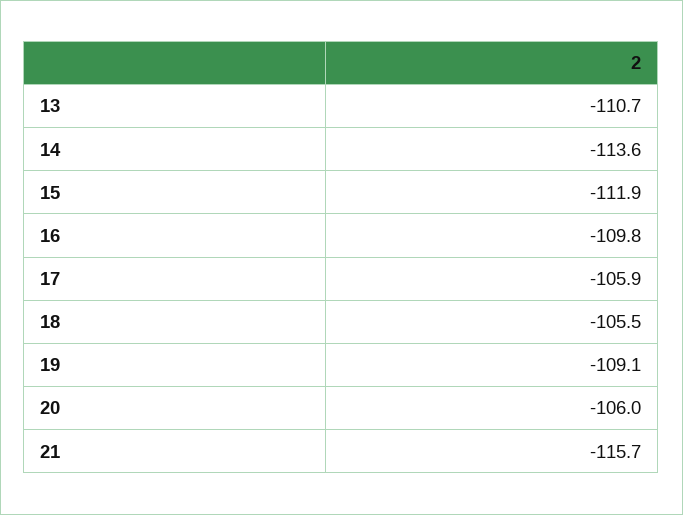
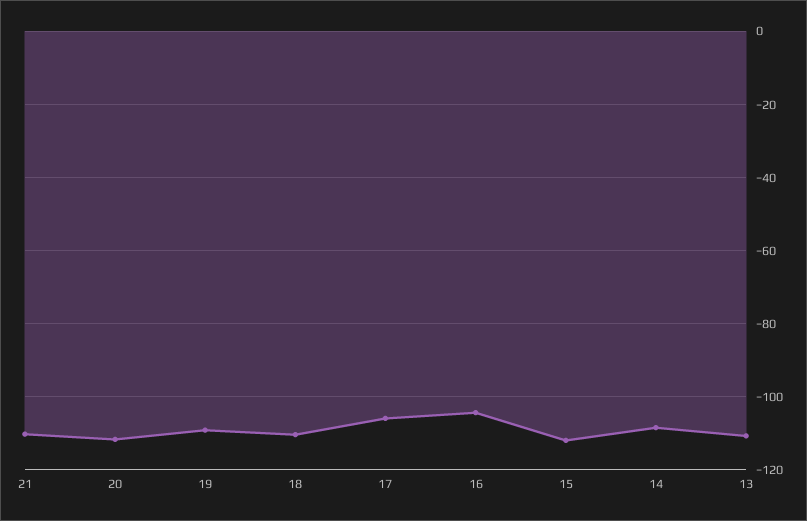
14: -113.6 -> -108
16: -109.8 -> -104
18: -105.5 -> -110
20: -106 -> -112
21: -115.7 -> -110

